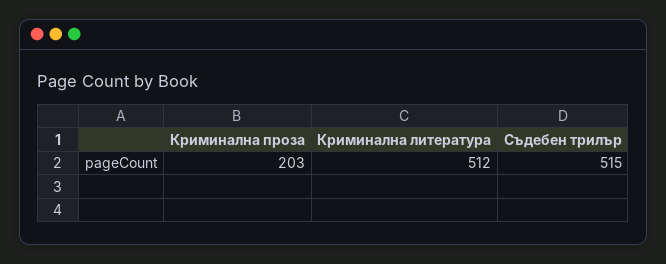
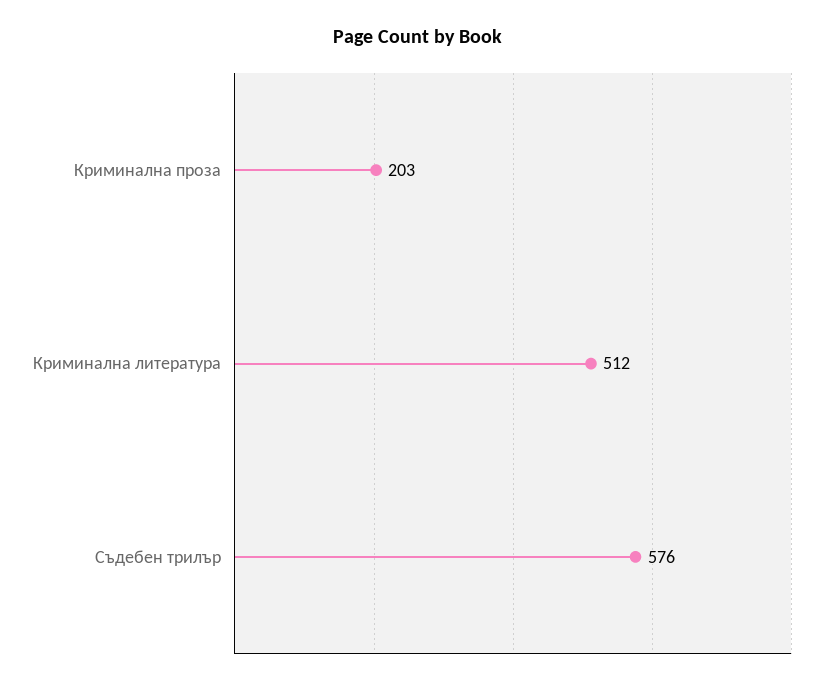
Съдебен трилър: 515 -> 576

